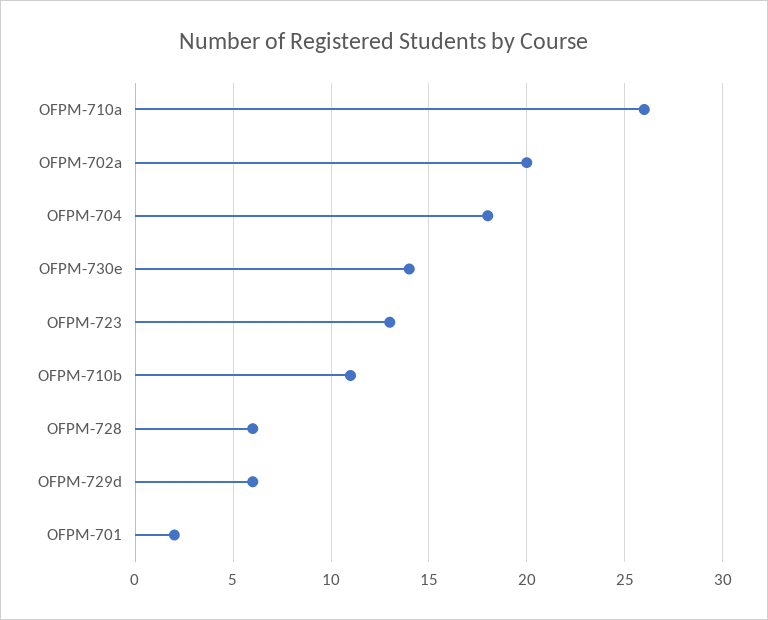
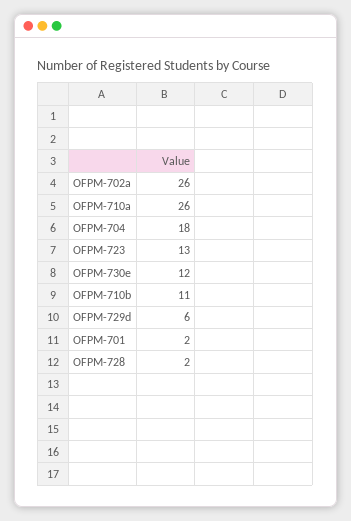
OFPM-702a: 20 -> 26
OFPM-730e: 14 -> 12
OFPM-728: 6 -> 2

